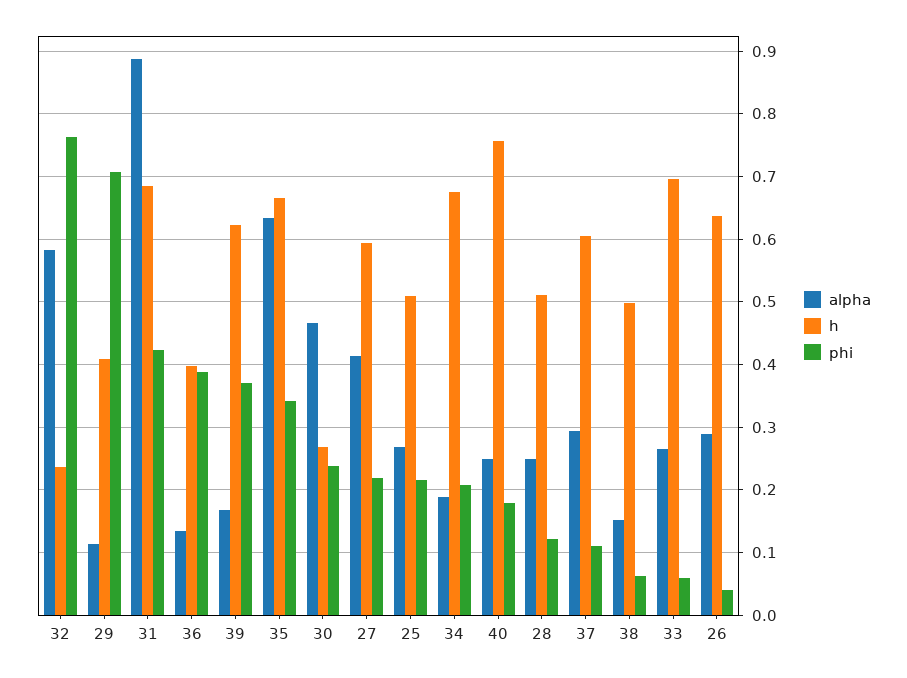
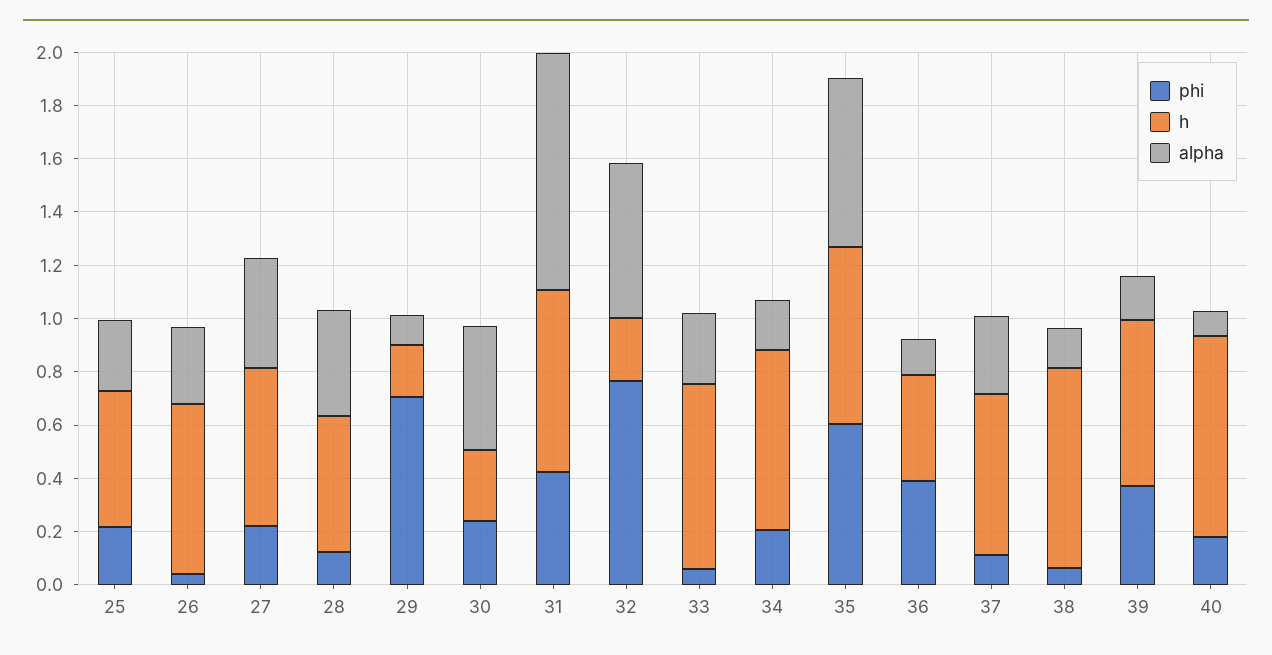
h, 29: 0.41 -> 0.2
phi, 35: 0.34 -> 0.6
alpha, 40: 0.25 -> 0.1
alpha, 28: 0.25 -> 0.4
h, 38: 0.5 -> 0.75

